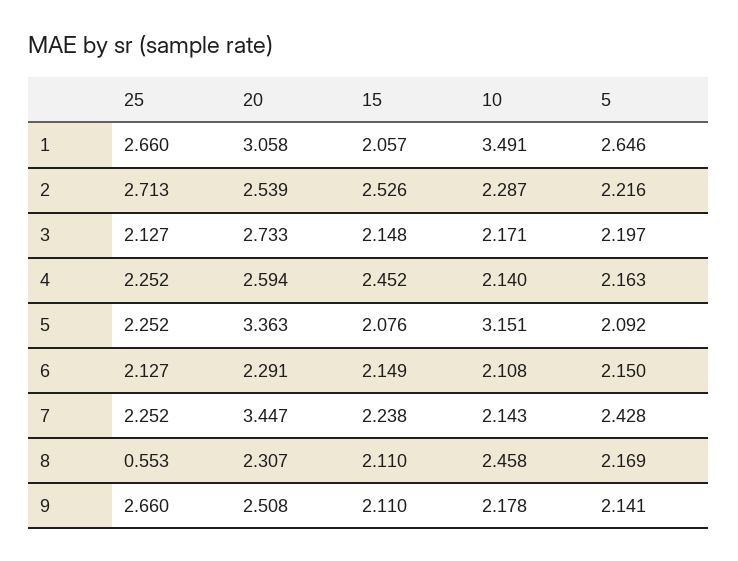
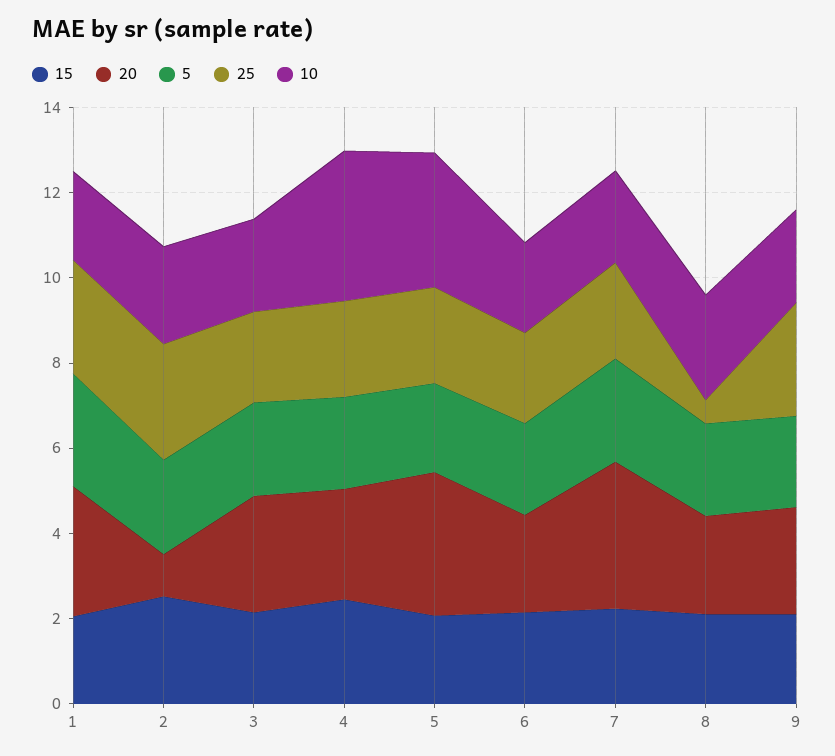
10, 1: 3.491 -> 2
20, 2: 2.539 -> 1
10, 4: 2.14 -> 3.5

